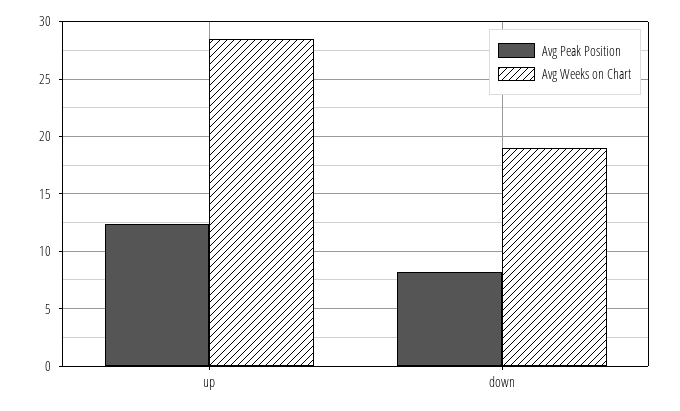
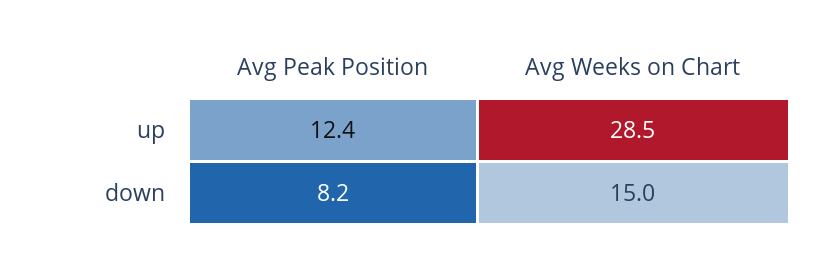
Avg Weeks on Chart, down: 19 -> 15

